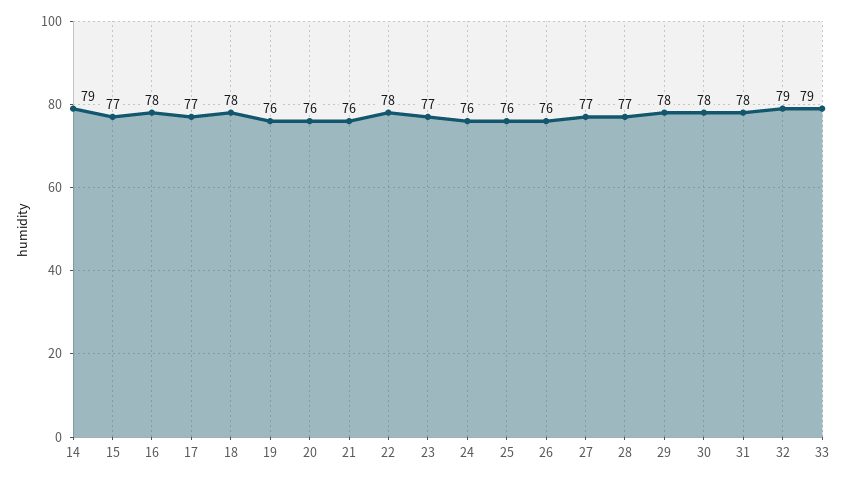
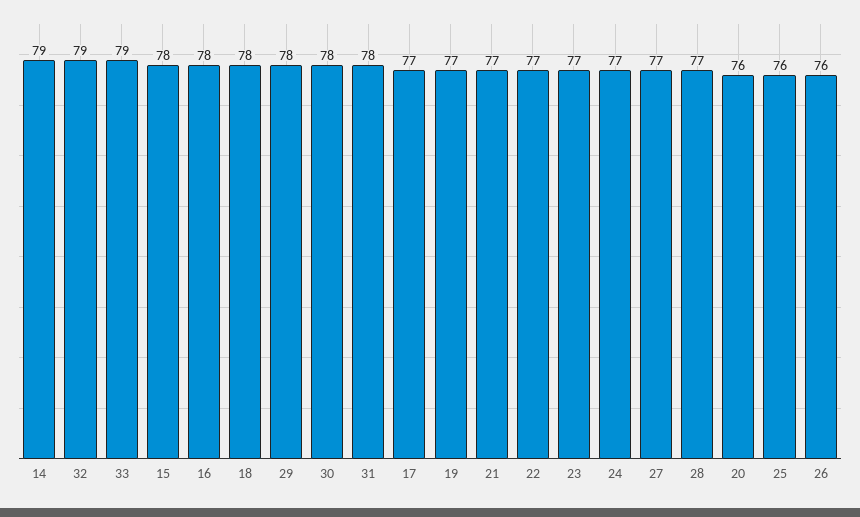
15: 77 -> 78
19: 76 -> 77
21: 76 -> 77
22: 78 -> 77
24: 76 -> 77

